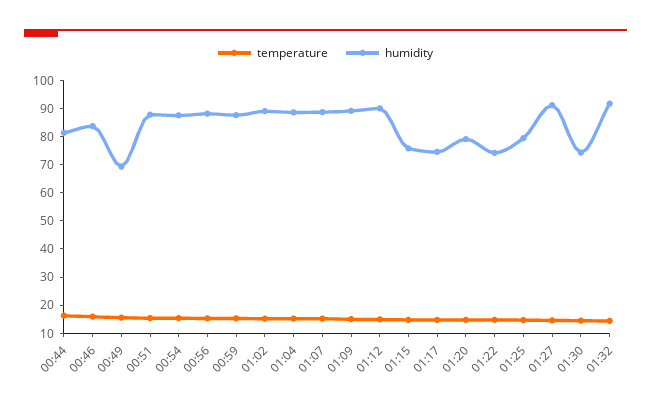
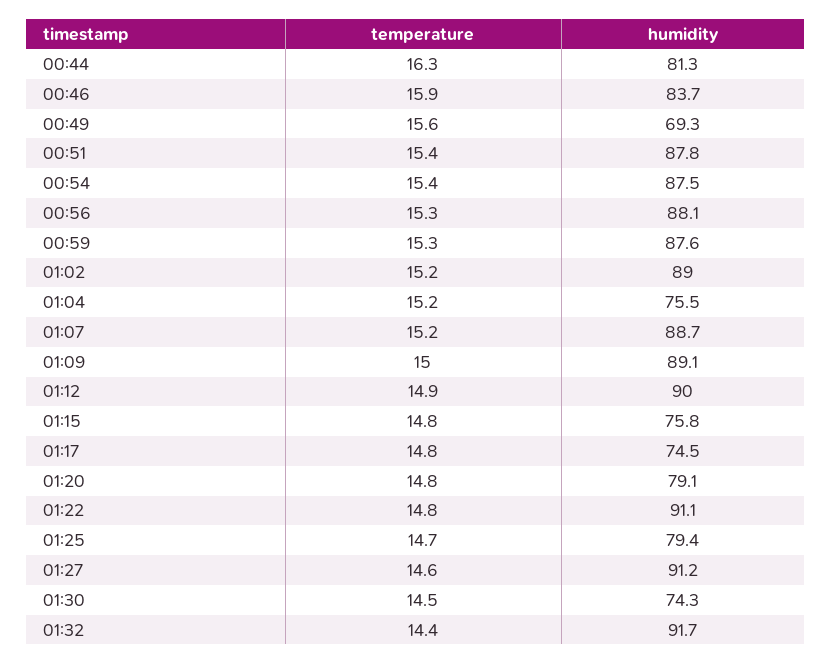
humidity, 01:04: 90 -> 75.5
humidity, 01:22: 75 -> 91.1

